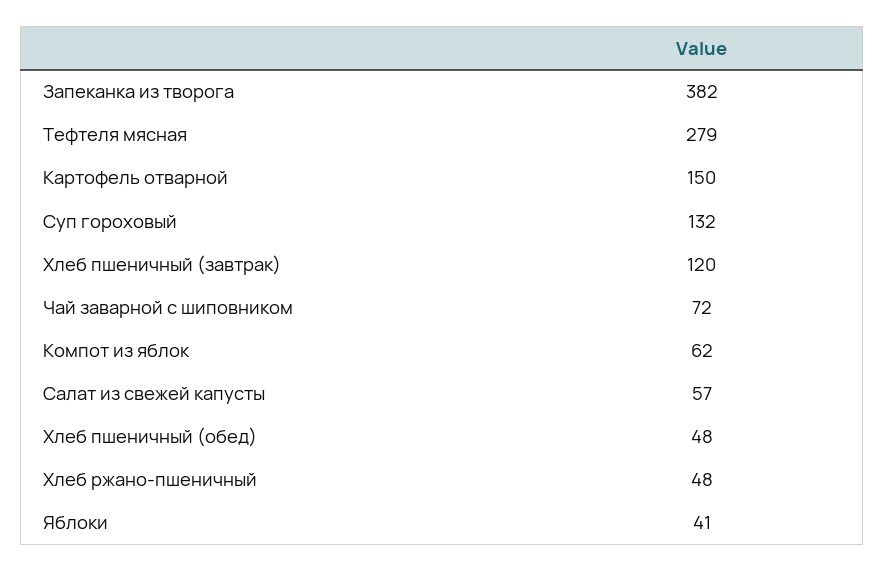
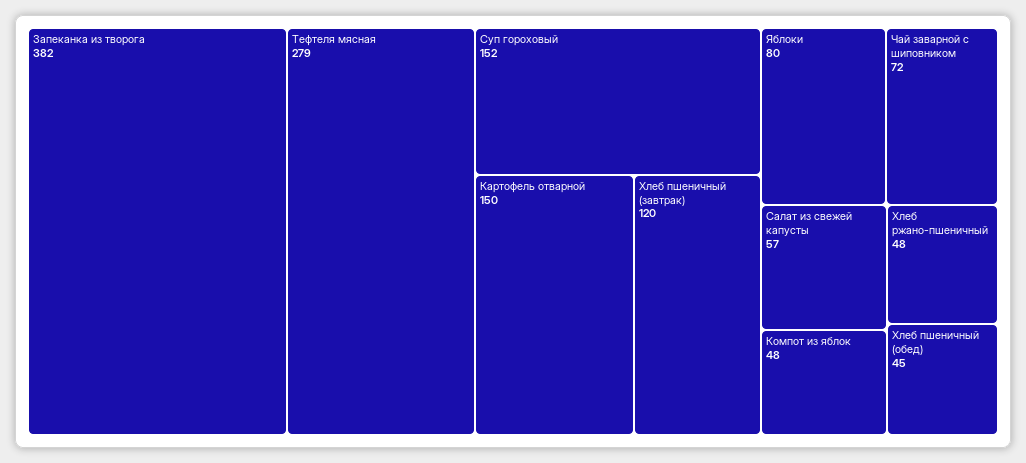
Суп гороховый: 132 -> 152
Компот из яблок: 62 -> 48
Хлеб пшеничный (обед): 48 -> 45
Яблоки: 41 -> 80

